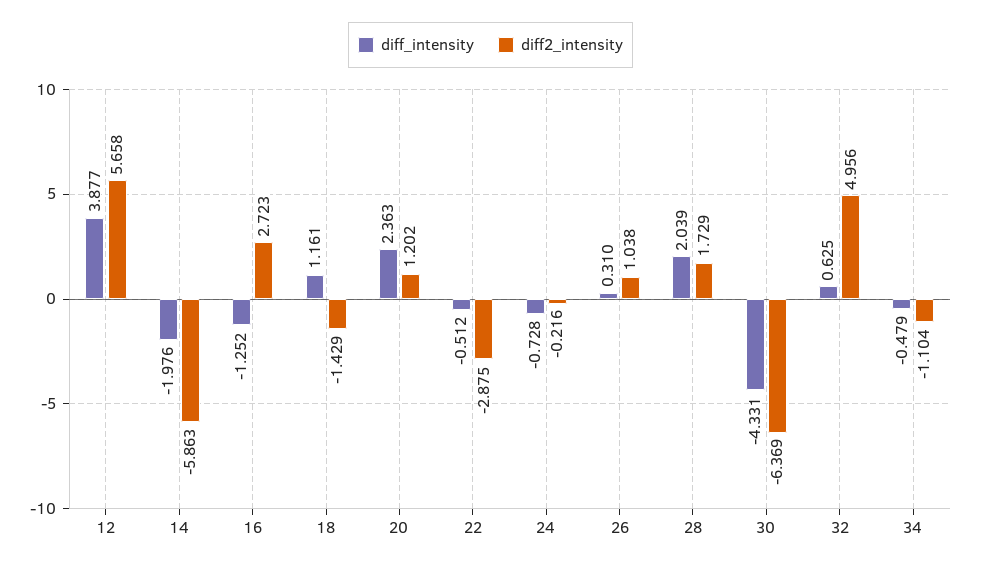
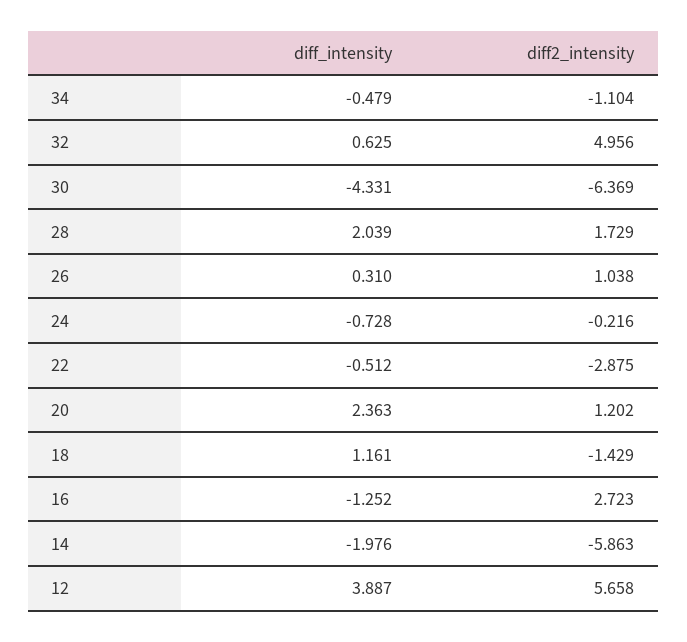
diff_intensity, 12: 3.877 -> 3.887

